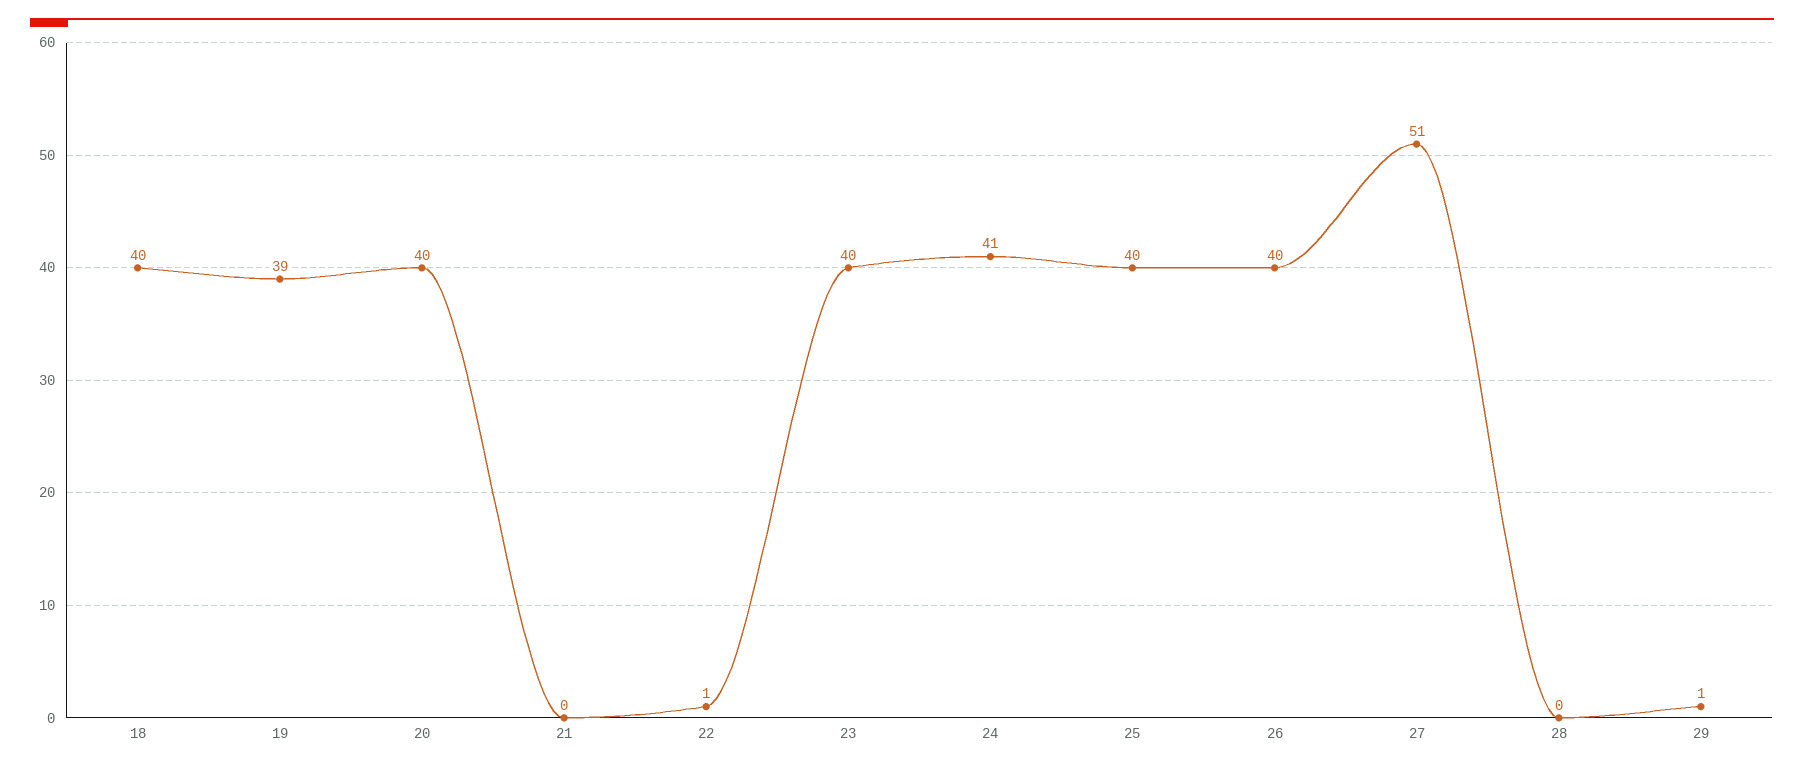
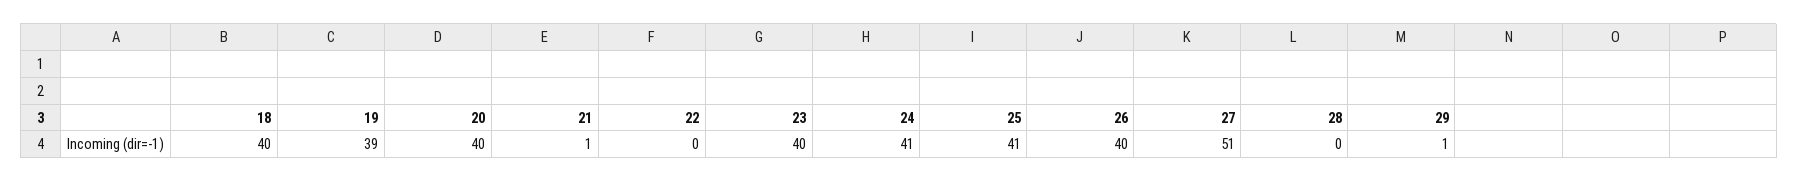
21: 0 -> 1
22: 1 -> 0
25: 40 -> 41

